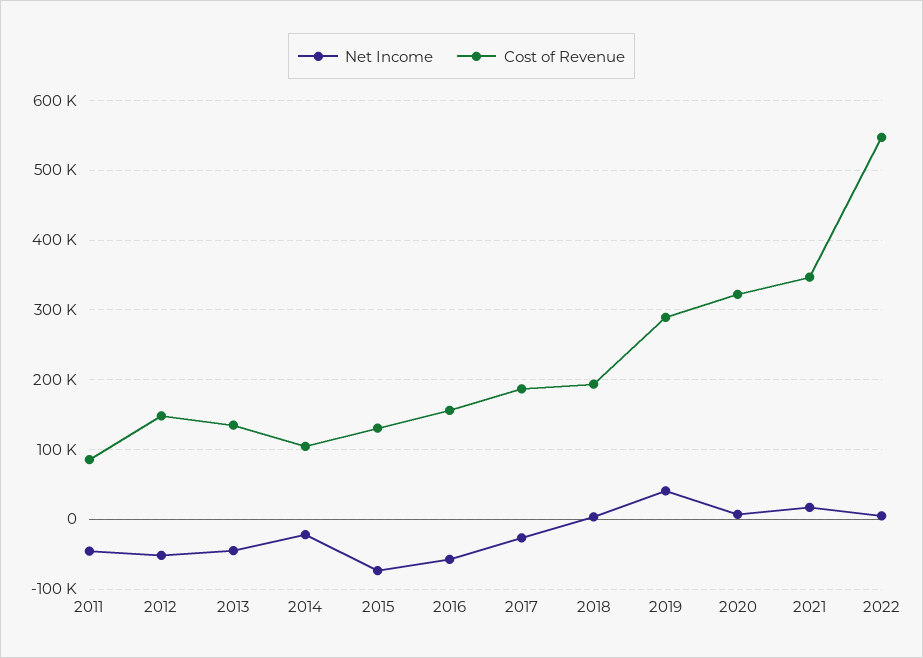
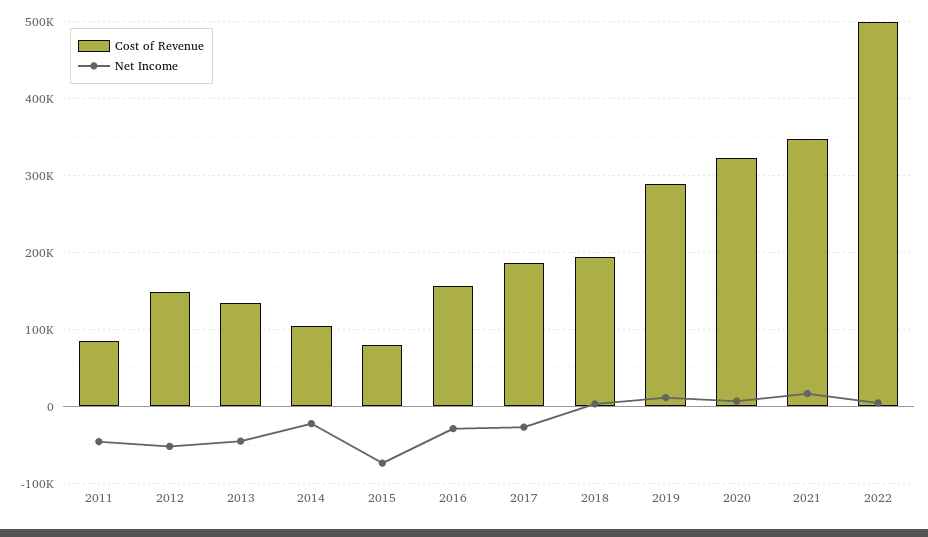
Cost of Revenue, 2015: 130000 -> 80000
Net Income, 2016: -60000 -> -30000
Net Income, 2019: 40000 -> 10000
Cost of Revenue, 2022: 550000 -> 500000

